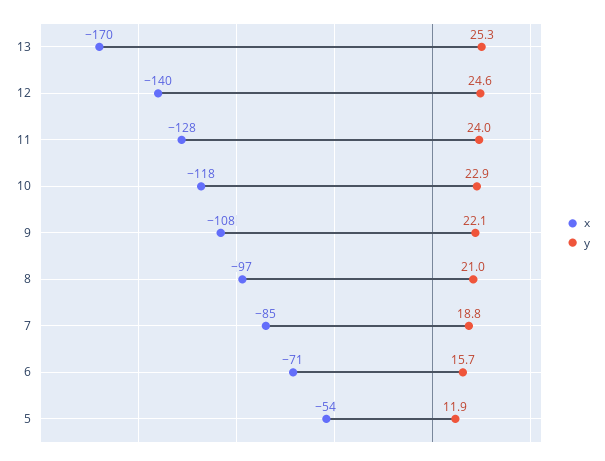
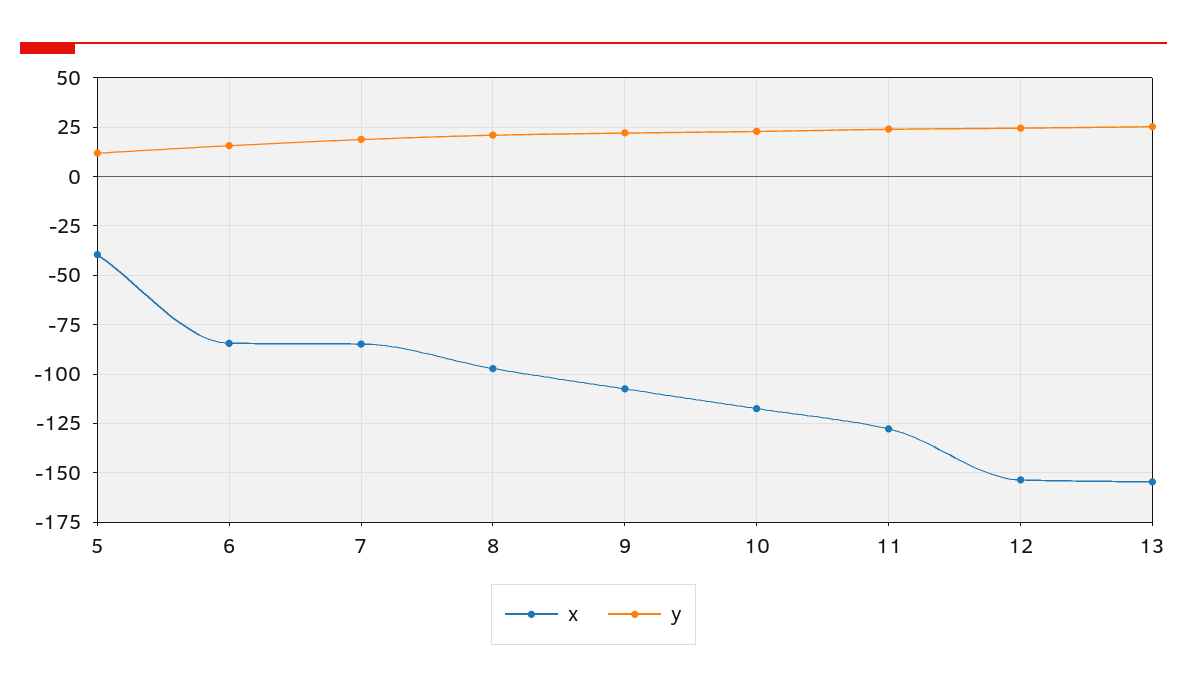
x, 13: -170 -> -155
x, 12: -140 -> -155
x, 6: -71 -> -85
x, 5: -54 -> -40

